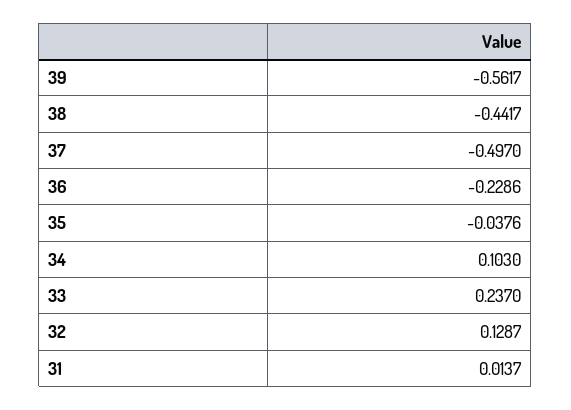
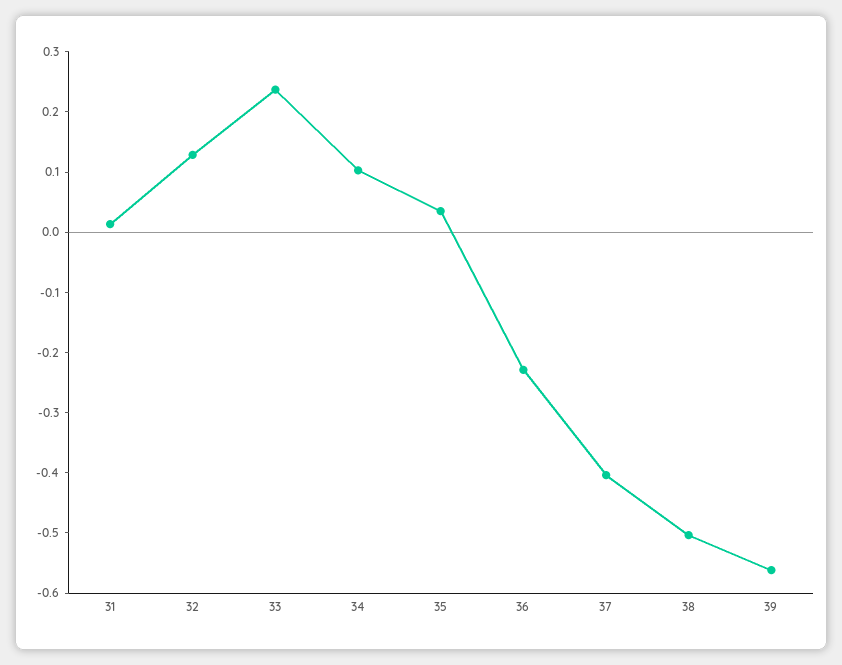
38: -0.4417 -> -0.5
37: -0.497 -> -0.4
35: -0.0376 -> 0.04

